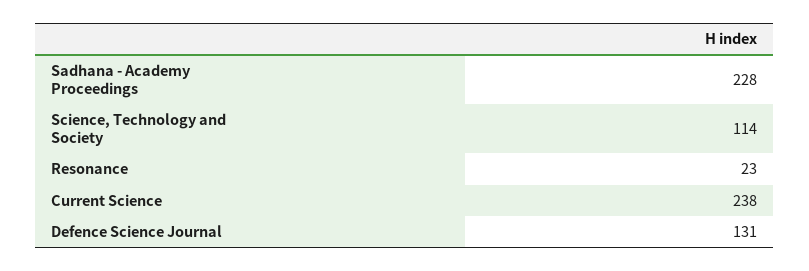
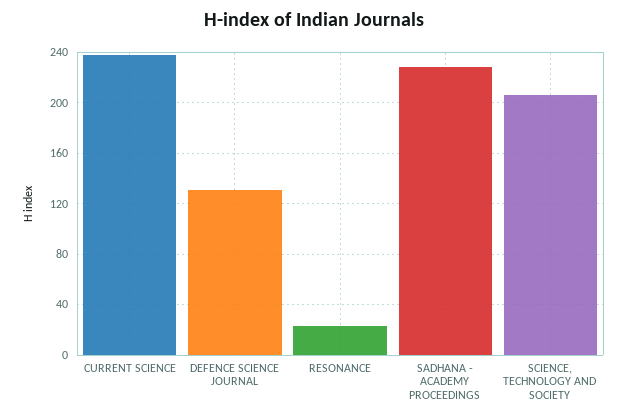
Science, Technology and Society: 114 -> 205

